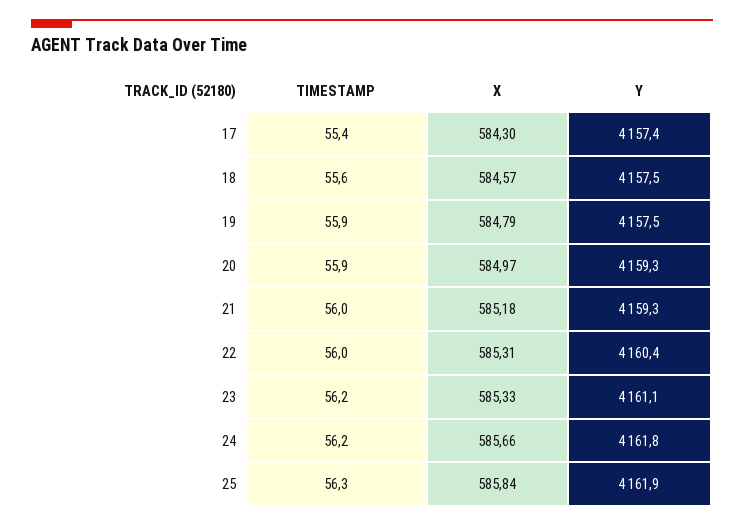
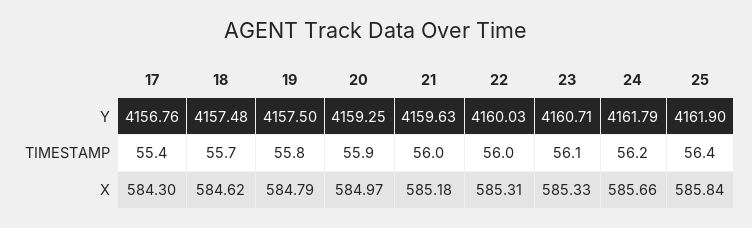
Y, 17: 4157.4 -> 4156.76
TIMESTAMP, 18: 55.6 -> 55.7
X, 18: 584.57 -> 584.62
TIMESTAMP, 19: 55.9 -> 55.8
Y, 21: 4159.3 -> 4159.63
Y, 22: 4160.4 -> 4160.03
TIMESTAMP, 23: 56.2 -> 56.1
Y, 23: 4161.1 -> 4160.71
TIMESTAMP, 25: 56.3 -> 56.4

